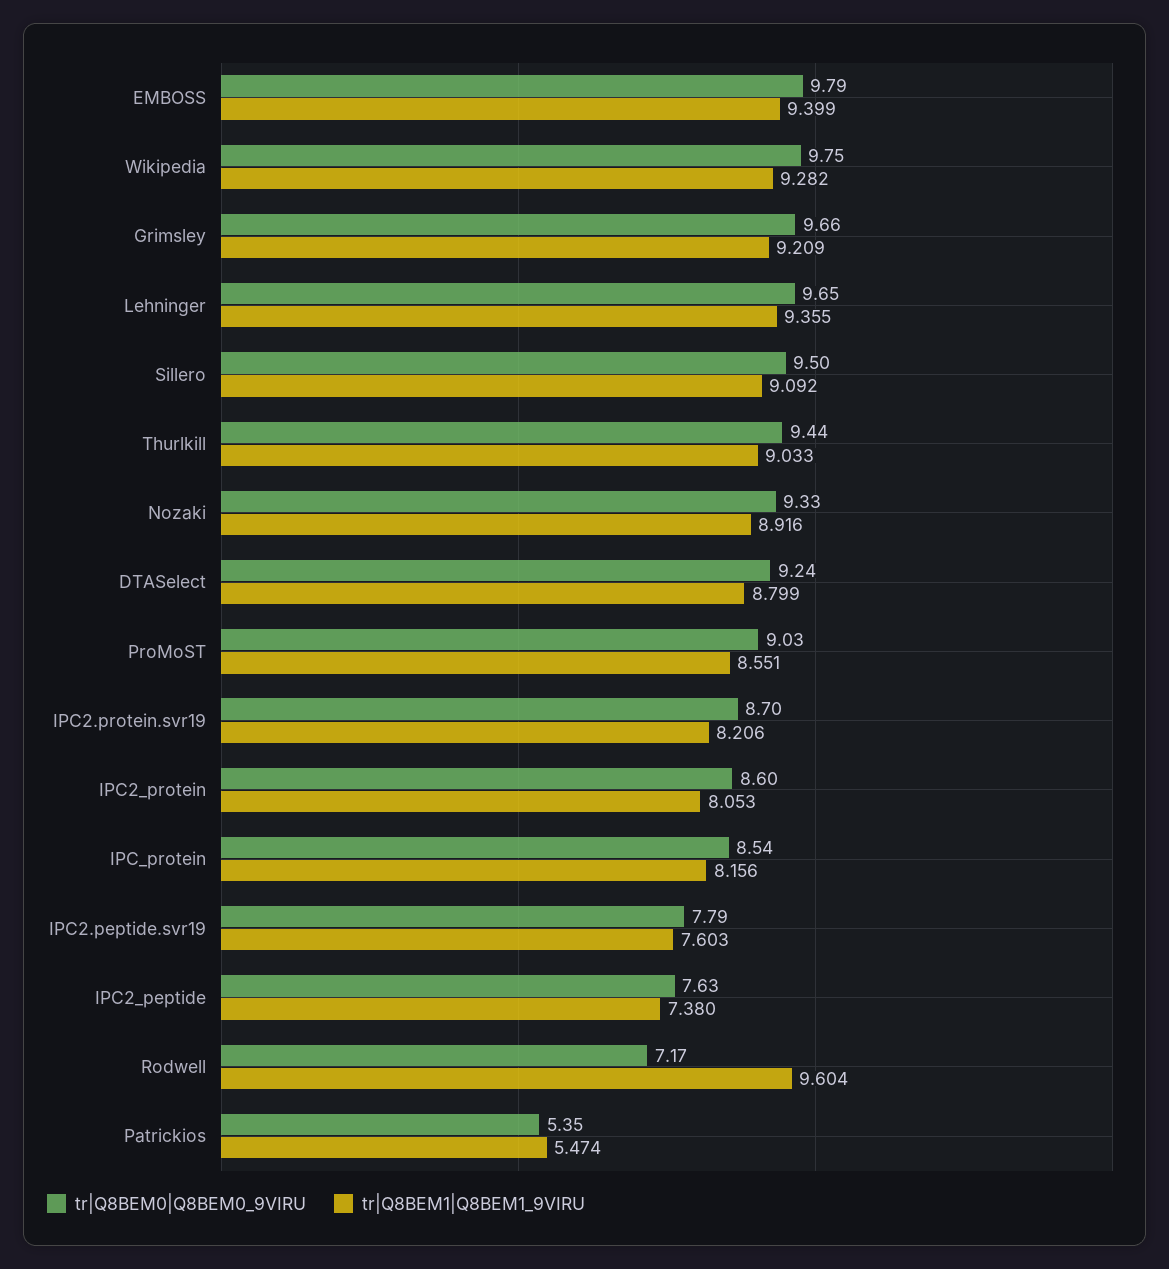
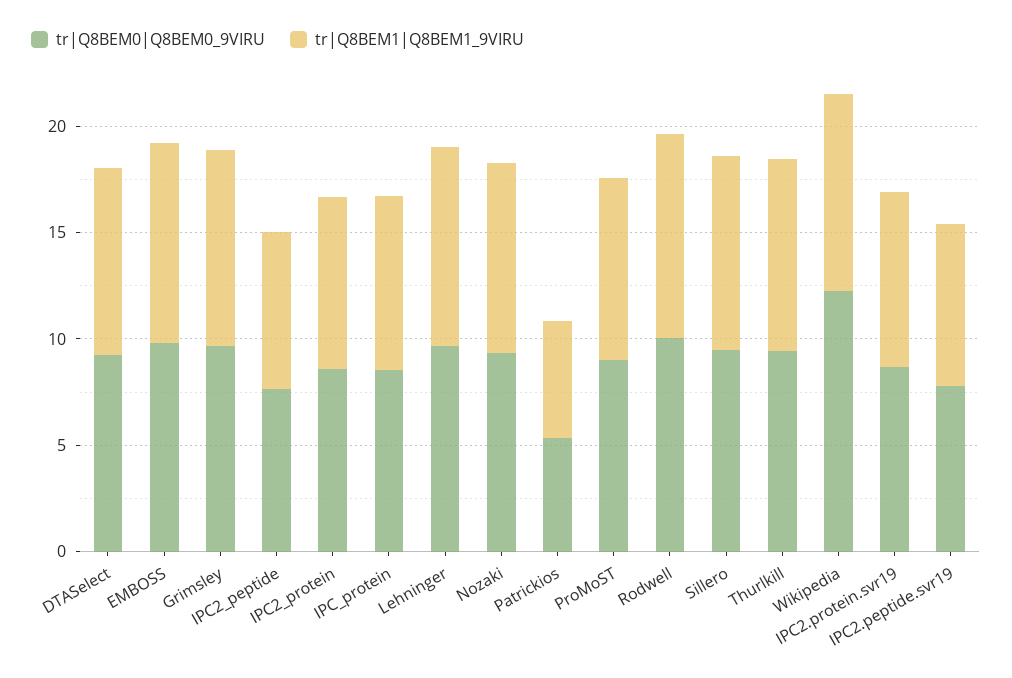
tr|Q8BEM0|Q8BEM0_9VIRU, Wikipedia: 9.75 -> 12
tr|Q8BEM0|Q8BEM0_9VIRU, Rodwell: 7.17 -> 10

